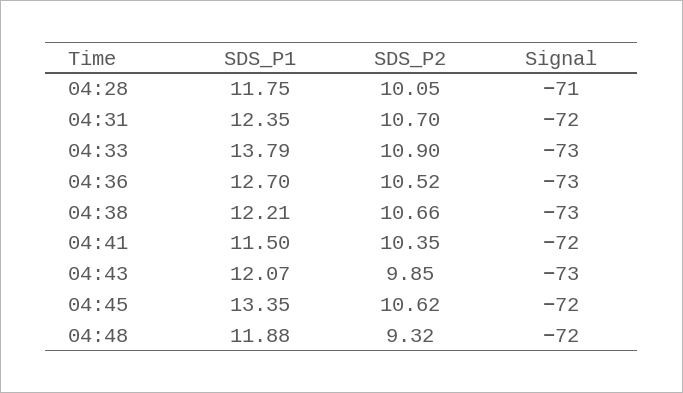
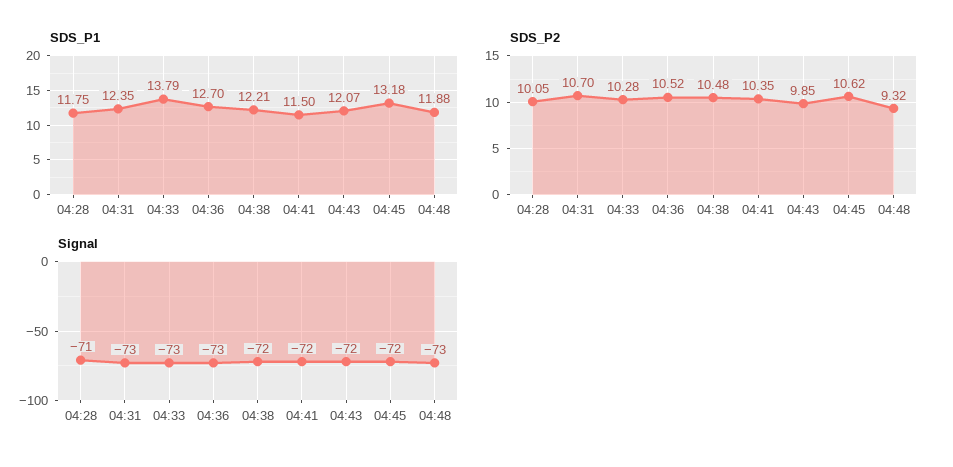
Signal, 04:31: -72 -> -73
SDS_P2, 04:33: 10.9 -> 10.28
SDS_P2, 04:38: 10.66 -> 10.48
Signal, 04:38: -73 -> -72
Signal, 04:43: -73 -> -72
SDS_P1, 04:45: 13.35 -> 13.18
Signal, 04:48: -72 -> -73

